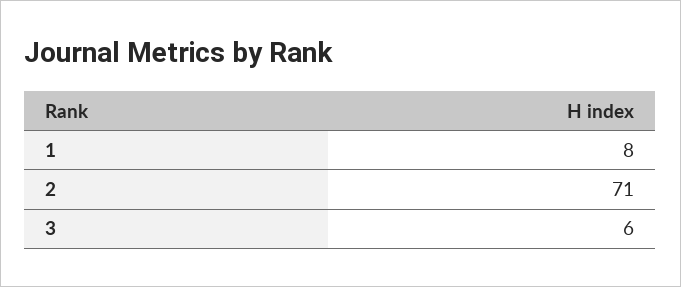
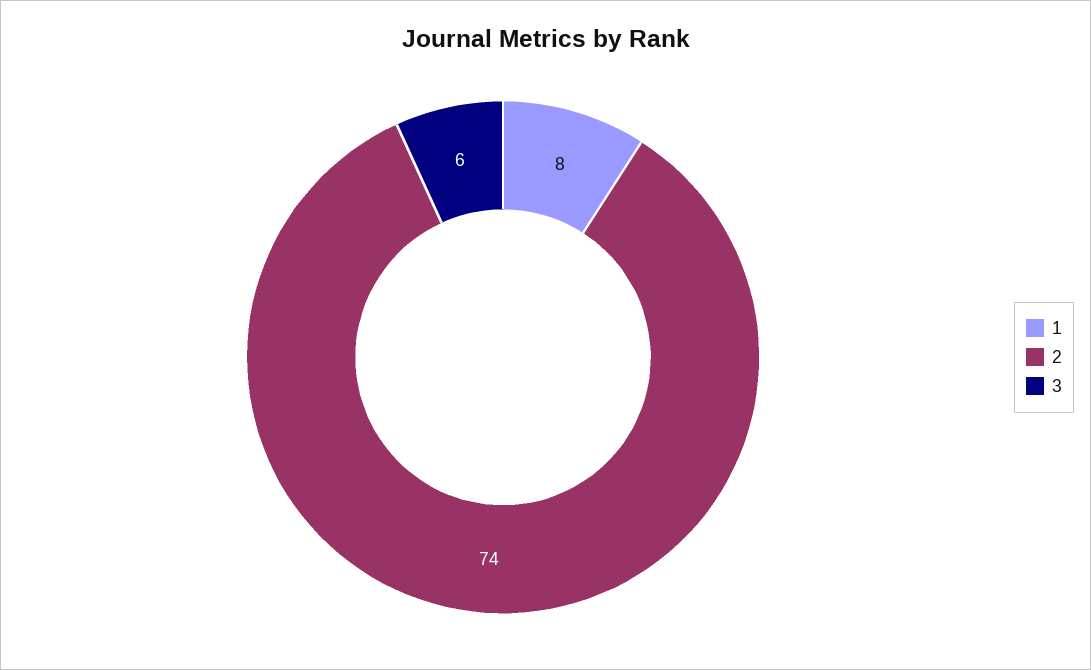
2: 71 -> 74

